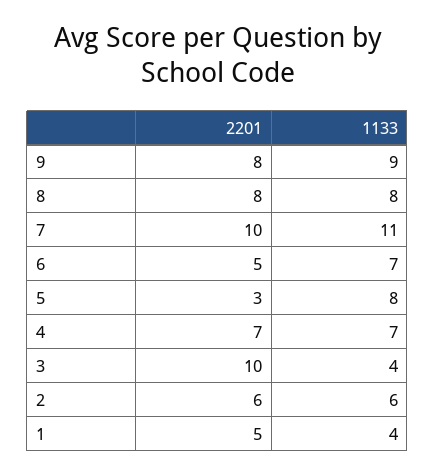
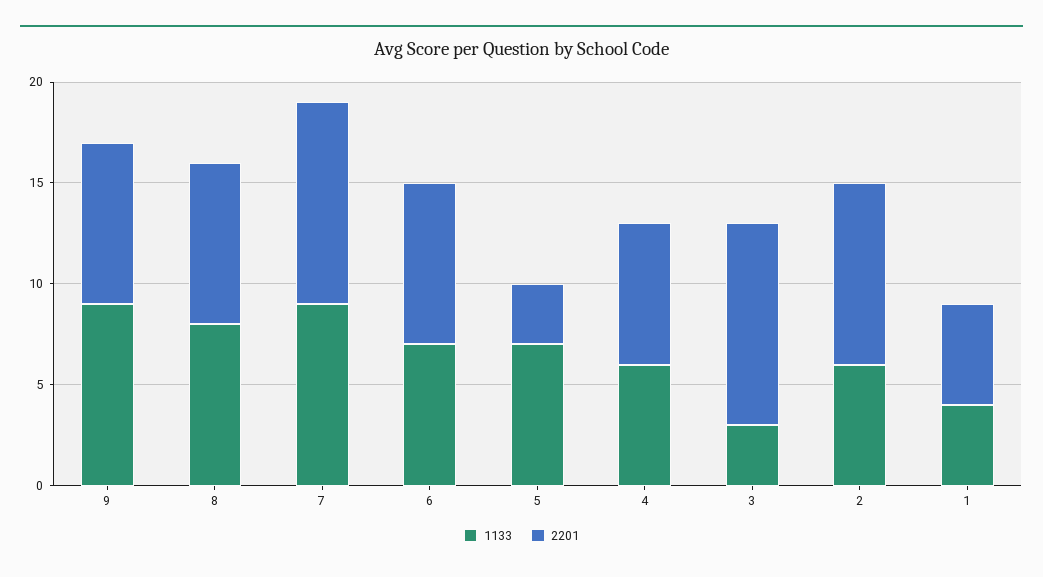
1133, 7: 11 -> 9
2201, 6: 5 -> 8
1133, 5: 8 -> 7
1133, 4: 7 -> 6
1133, 3: 4 -> 3
2201, 2: 6 -> 9

